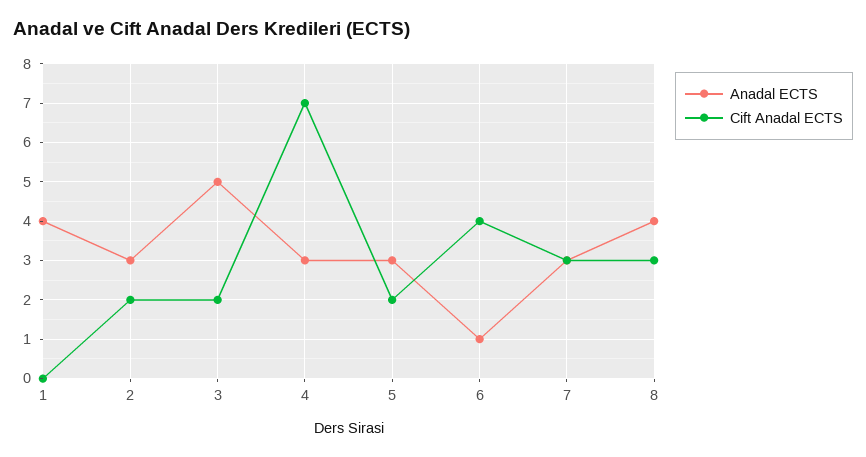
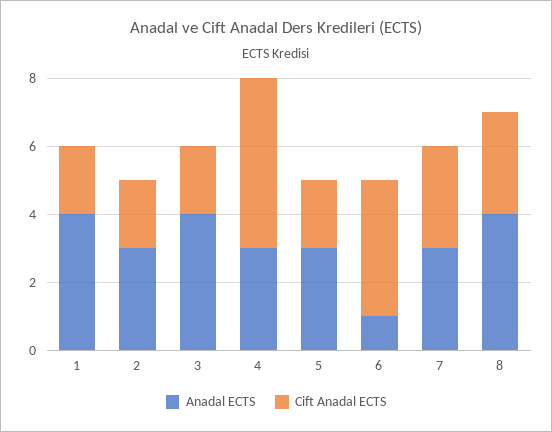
Cift Anadal ECTS, 1: 0 -> 2
Anadal ECTS, 3: 5 -> 4
Cift Anadal ECTS, 4: 7 -> 5

